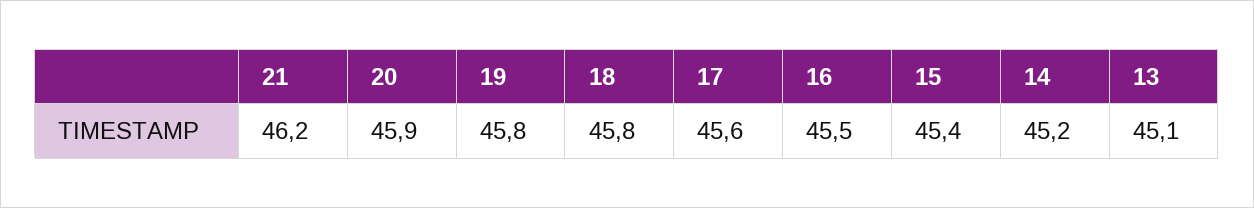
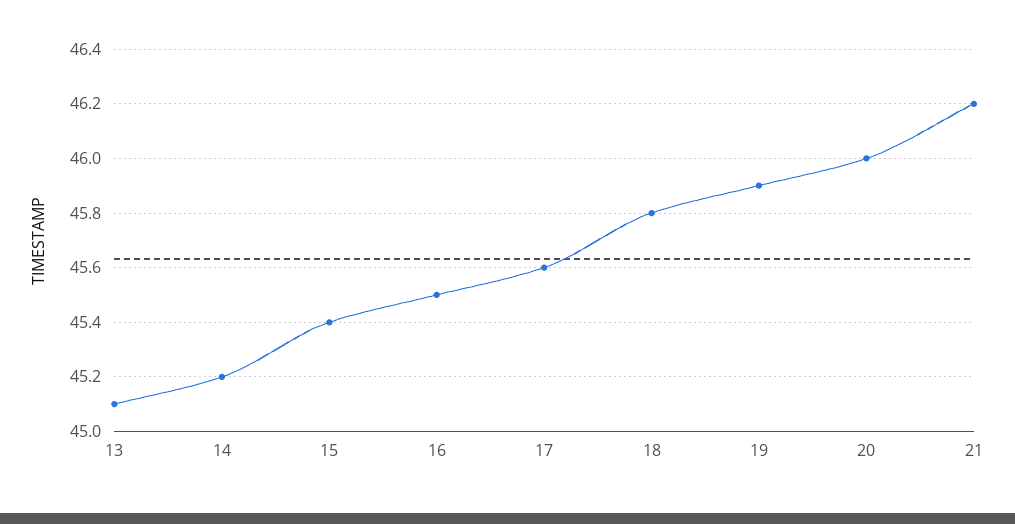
20: 45.9 -> 46
19: 45.8 -> 45.9

